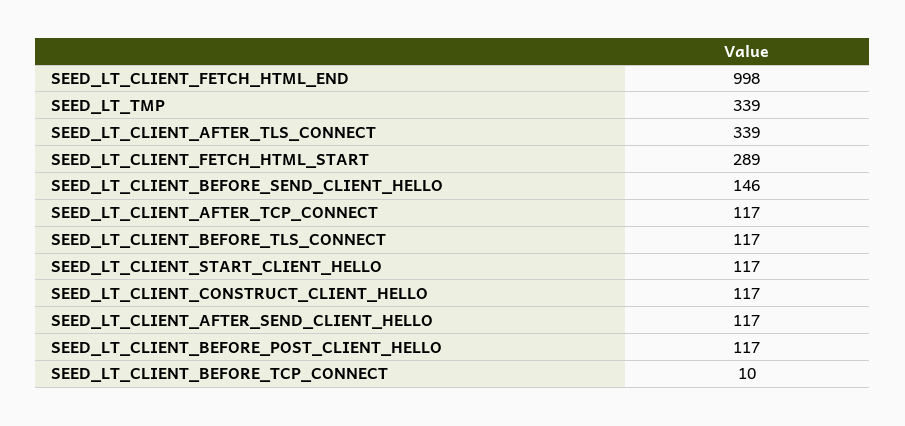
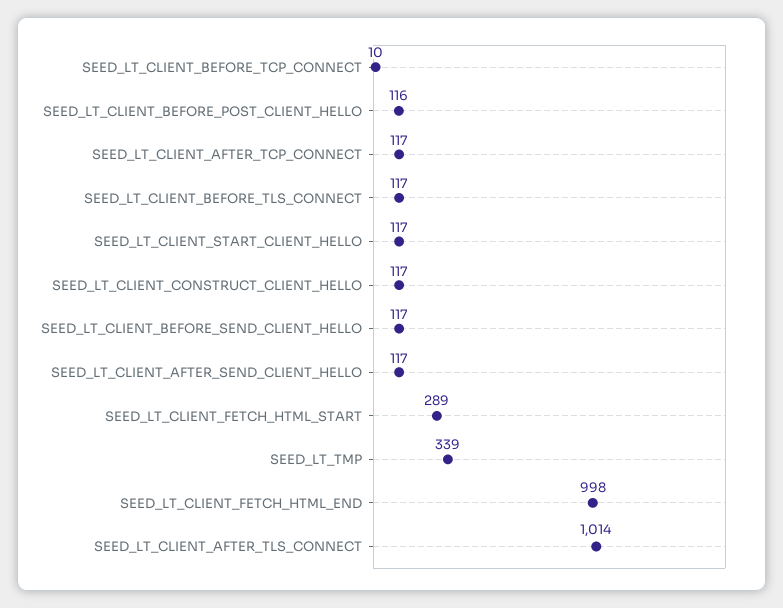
SEED_LT_CLIENT_AFTER_TLS_CONNECT: 339 -> 1014
SEED_LT_CLIENT_BEFORE_SEND_CLIENT_HELLO: 146 -> 117
SEED_LT_CLIENT_BEFORE_POST_CLIENT_HELLO: 117 -> 116

